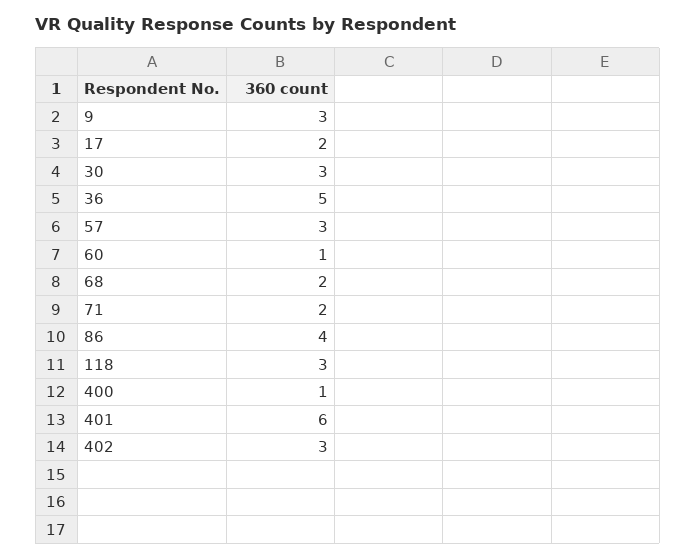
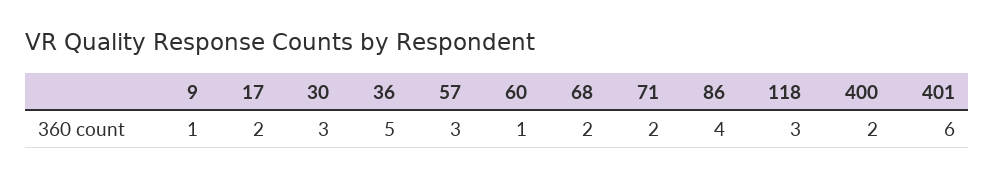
9: 3 -> 1
400: 1 -> 2
402: 3 -> none

